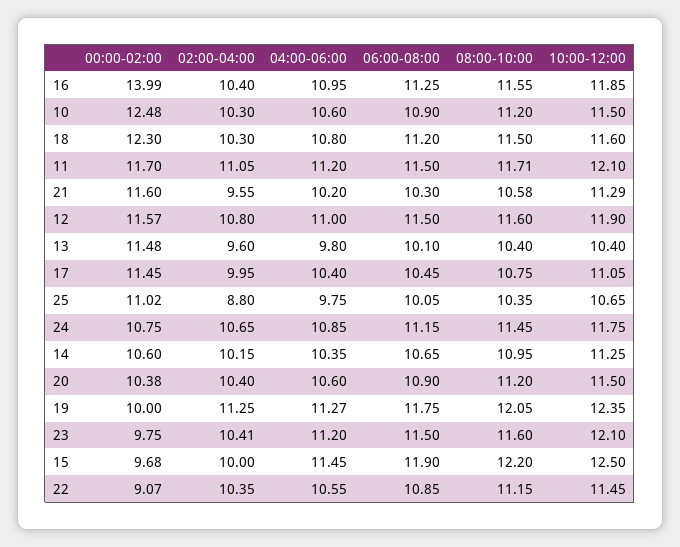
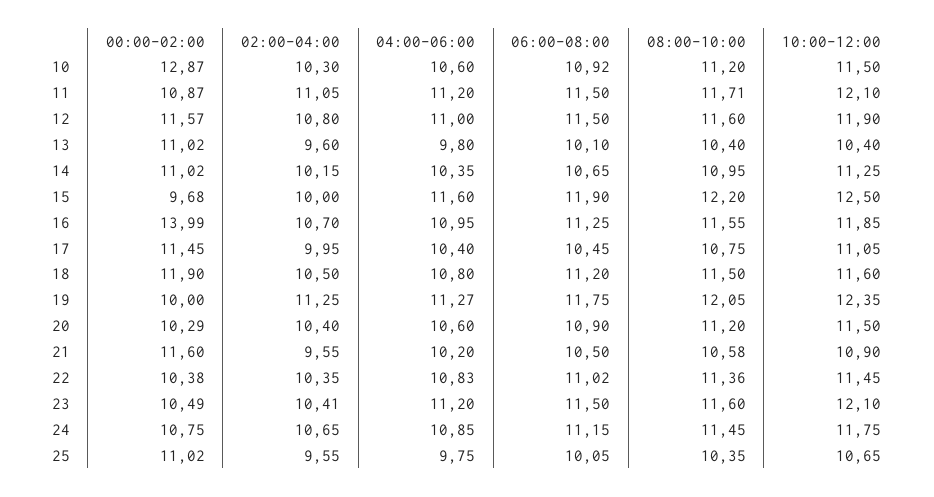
02:00-04:00, 16: 10.4 -> 10.7
00:00-02:00, 10: 12.48 -> 12.87
06:00-08:00, 10: 10.9 -> 10.92
00:00-02:00, 18: 12.3 -> 11.9
02:00-04:00, 18: 10.3 -> 10.5
00:00-02:00, 11: 11.7 -> 10.87
06:00-08:00, 21: 10.3 -> 10.5
10:00-12:00, 21: 11.29 -> 10.9
00:00-02:00, 13: 11.48 -> 11.02
02:00-04:00, 25: 8.8 -> 9.55
00:00-02:00, 14: 10.6 -> 11.02
00:00-02:00, 20: 10.38 -> 10.29
00:00-02:00, 23: 9.75 -> 10.49
04:00-06:00, 15: 11.45 -> 11.6
00:00-02:00, 22: 9.07 -> 10.38
04:00-06:00, 22: 10.55 -> 10.83
06:00-08:00, 22: 10.85 -> 11.02
08:00-10:00, 22: 11.15 -> 11.36

